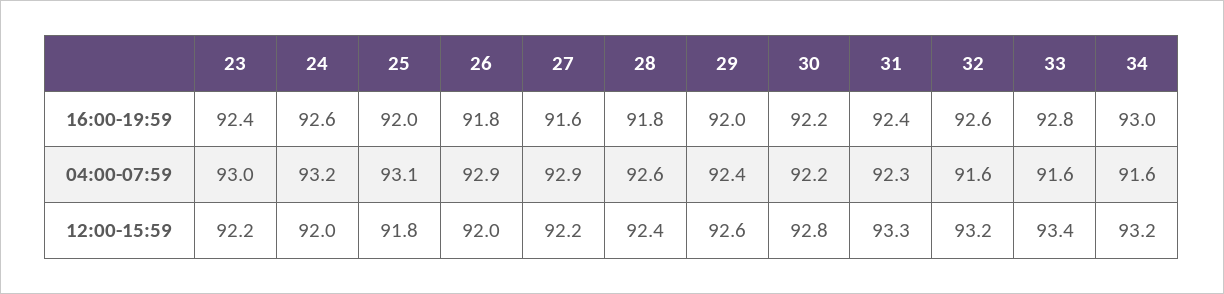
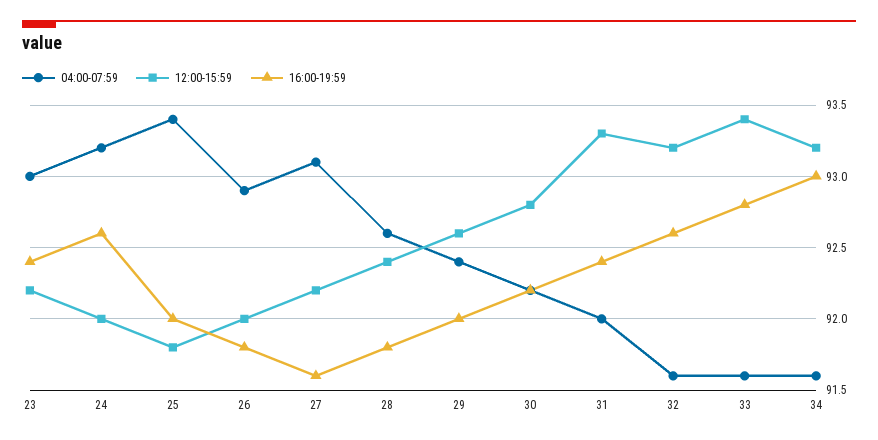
04:00-07:59, 25: 93.1 -> 93.4
04:00-07:59, 27: 92.9 -> 93.1
04:00-07:59, 31: 92.3 -> 92

